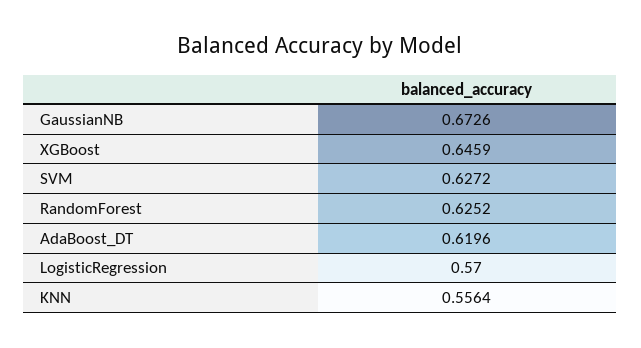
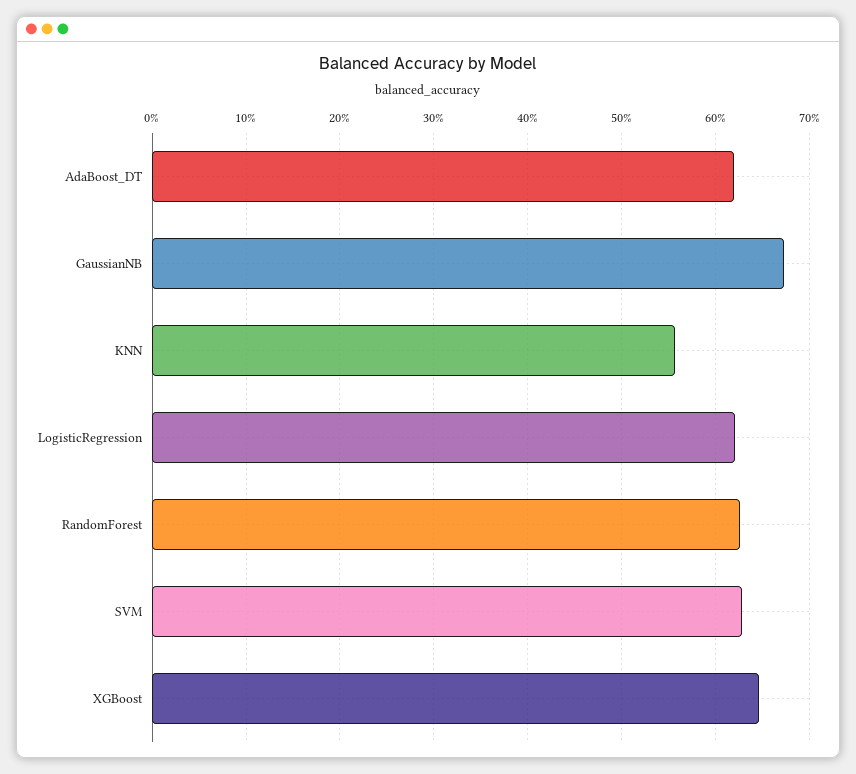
LogisticRegression: 0.57 -> 0.62

